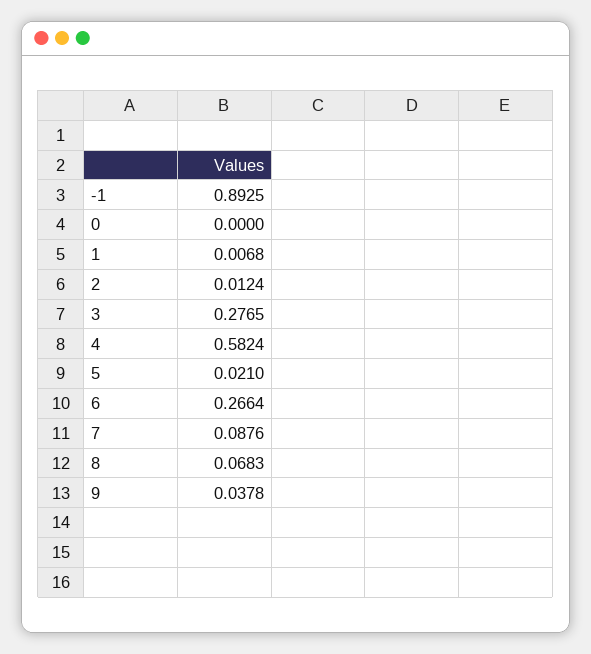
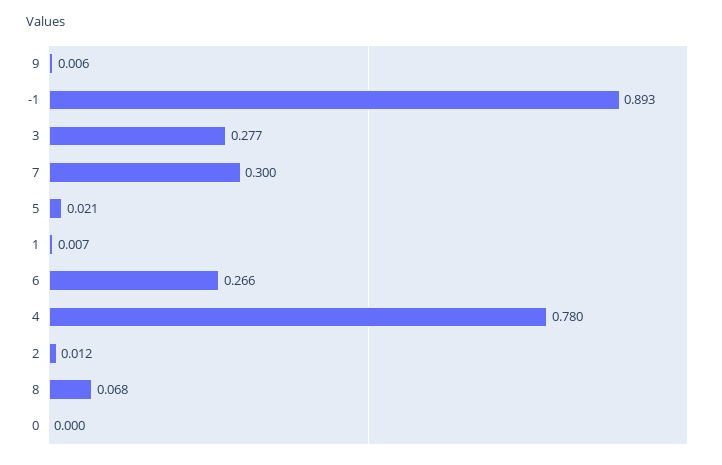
4: 0.5824 -> 0.78
7: 0.0876 -> 0.3
9: 0.0378 -> 0.006

